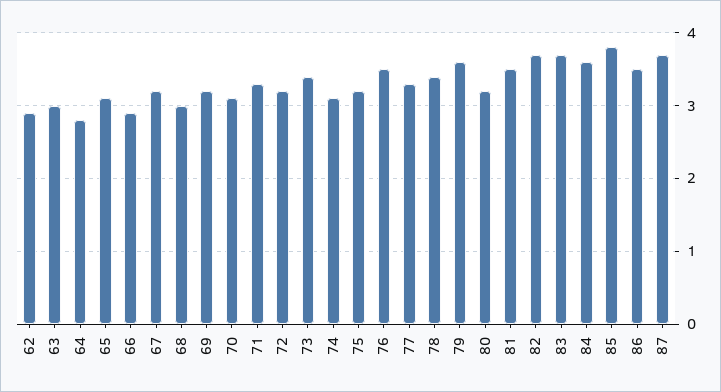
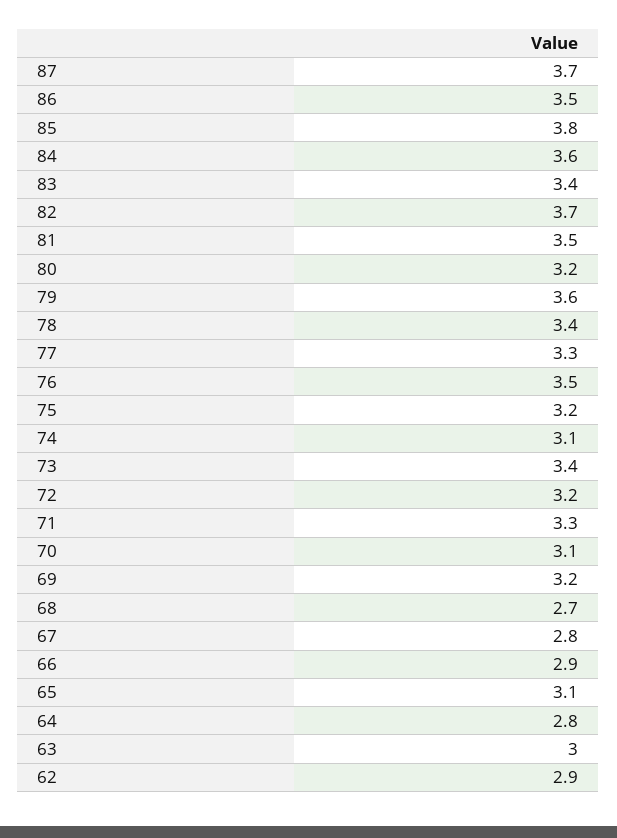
67: 3.2 -> 2.8
68: 3 -> 2.7
83: 3.7 -> 3.4

